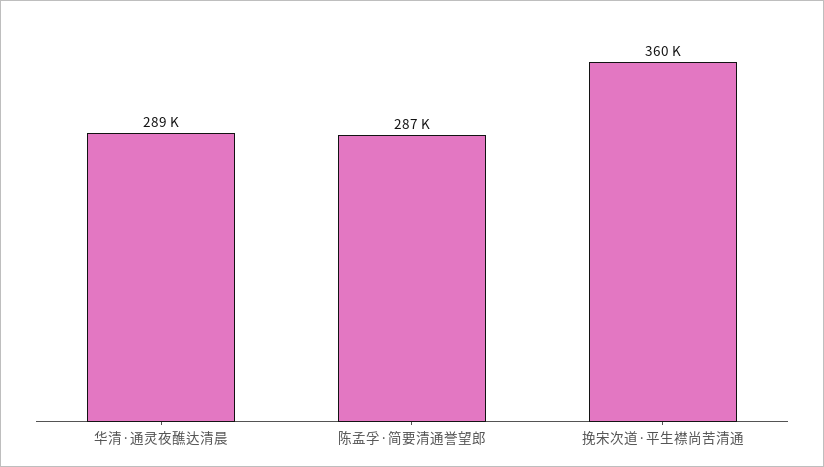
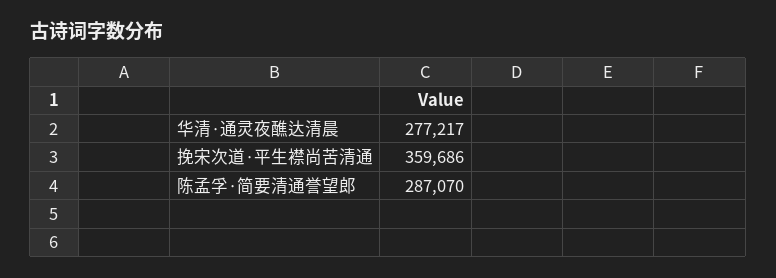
华清·通灵夜醮达清晨: 289000 -> 277217

